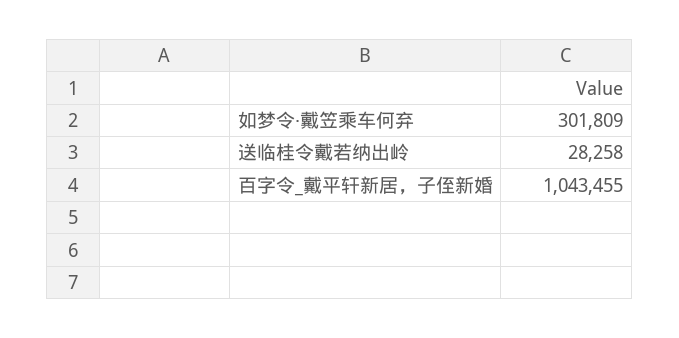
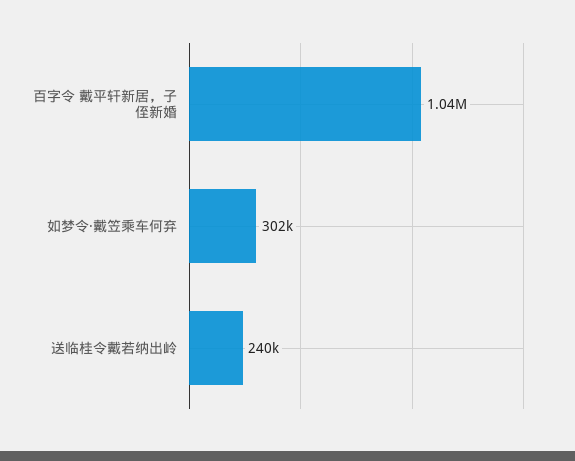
送临桂令戴若纳出岭: 28258 -> 240000

